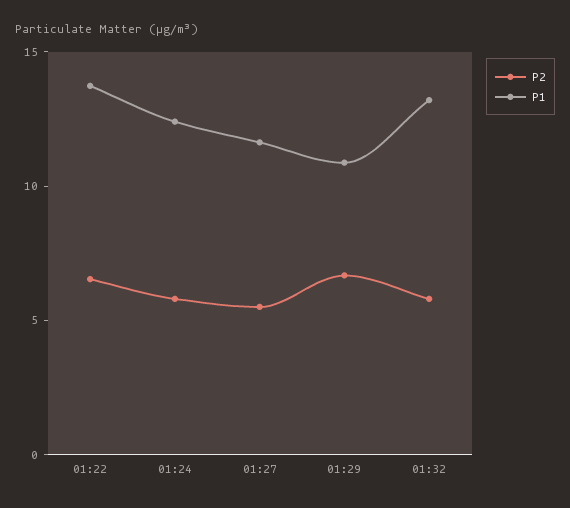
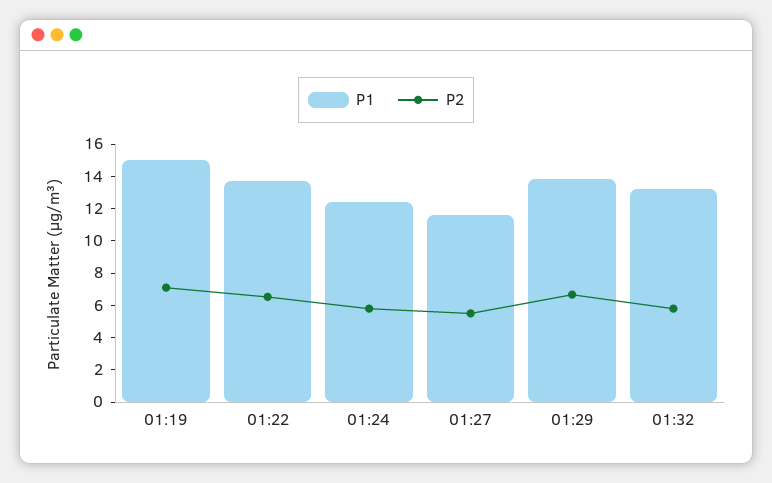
P1, 01:29: 11 -> 14
P1, 01:19: none -> 15
P2, 01:19: none -> 7

